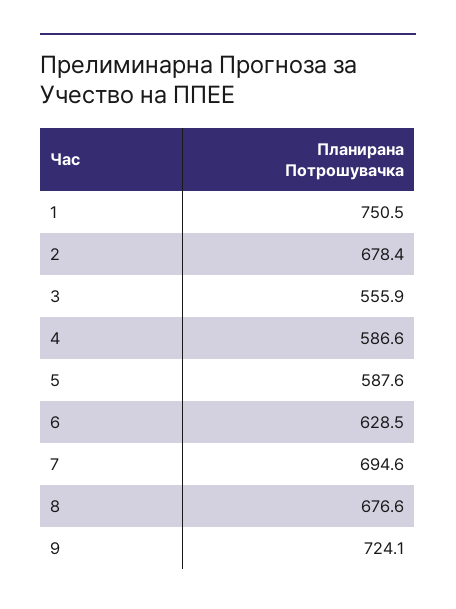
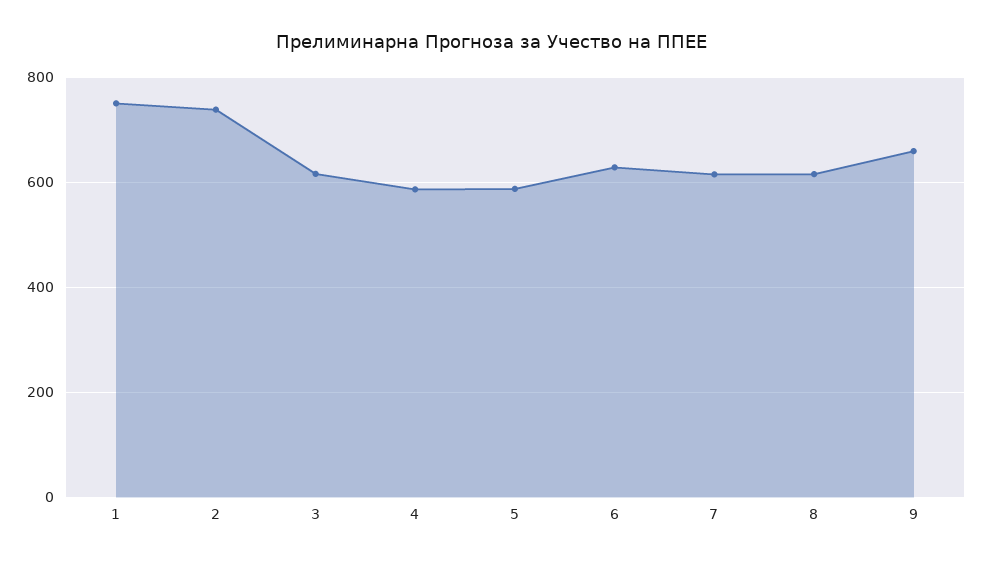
2: 678.4 -> 740
3: 555.9 -> 620
7: 694.6 -> 620
8: 676.6 -> 620
9: 724.1 -> 660

